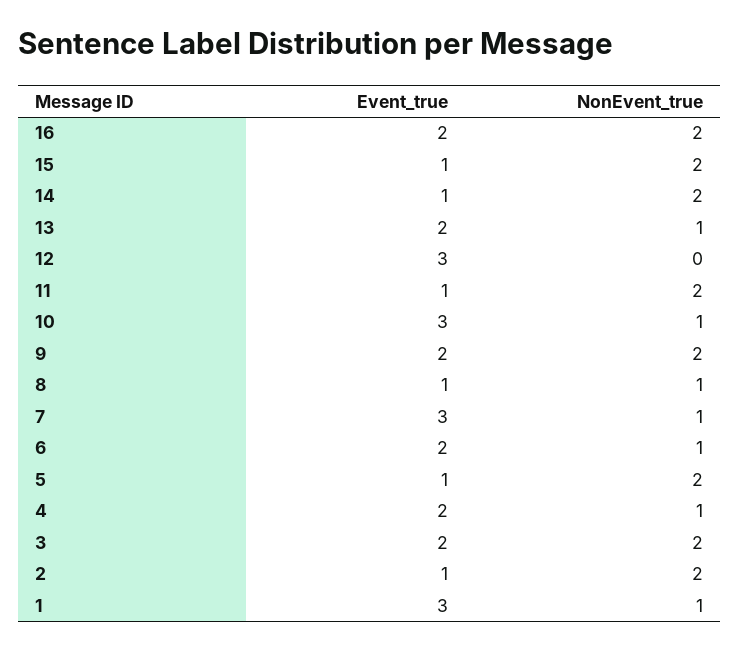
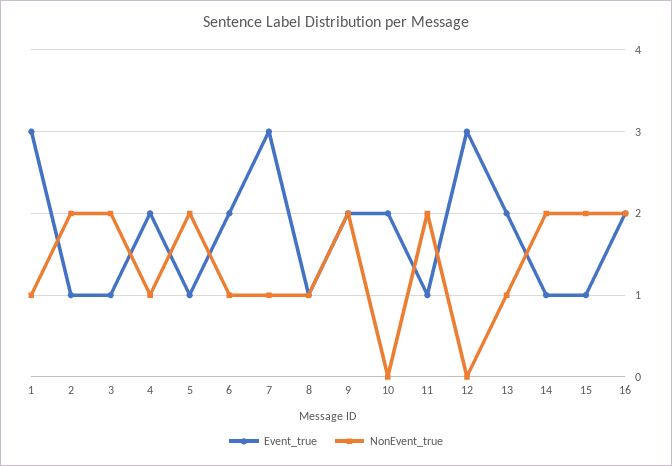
Event_true, 10: 3 -> 2
NonEvent_true, 10: 1 -> 0
Event_true, 3: 2 -> 1

